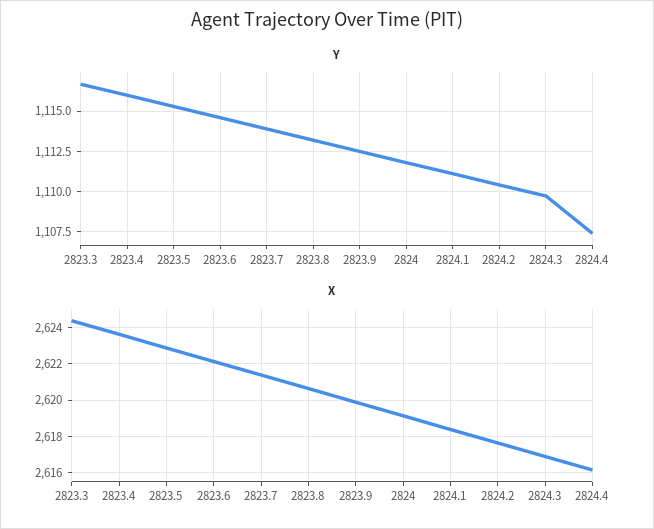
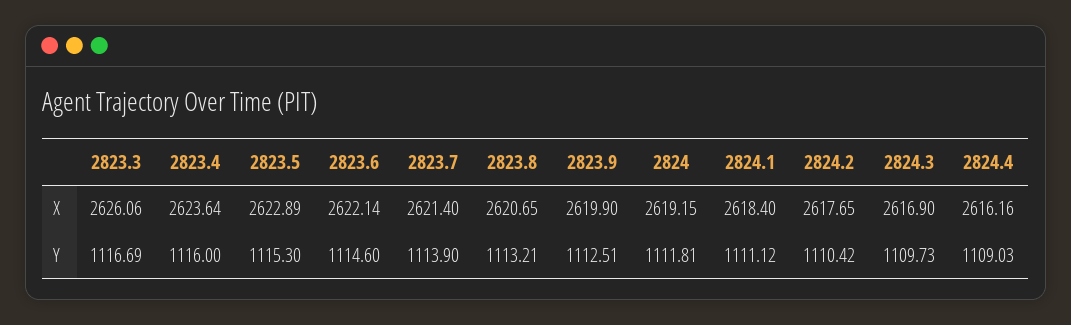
Y, 2824.4: 1107.5 -> 1109.03
X, 2823.3: 2624.5 -> 2626.06

